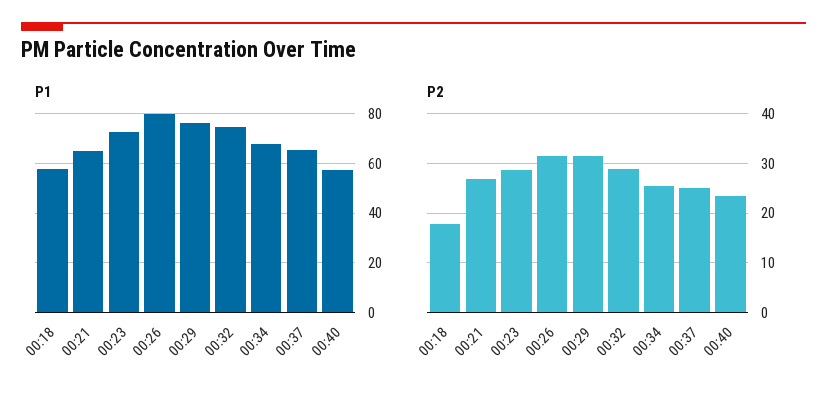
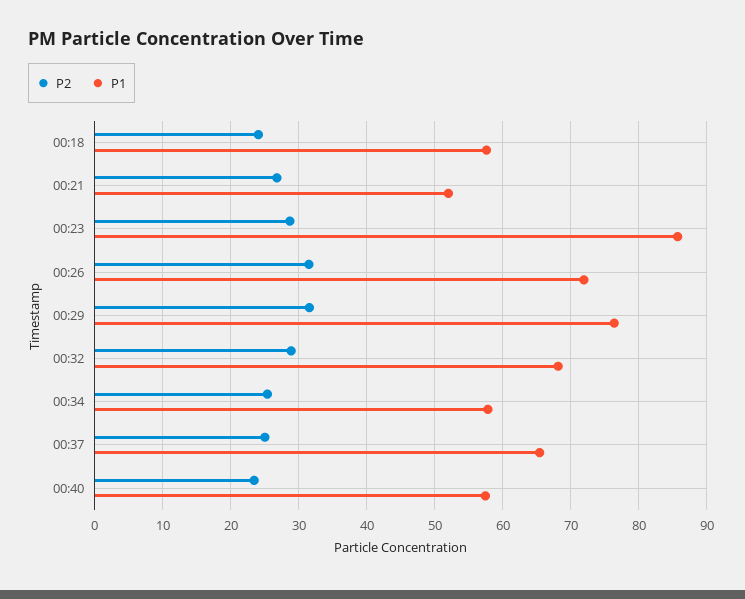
P1, 00:21: 65 -> 52
P1, 00:23: 72.5 -> 86
P1, 00:26: 80 -> 72
P1, 00:32: 75 -> 68
P1, 00:34: 67.5 -> 58
P2, 00:18: 18 -> 24

